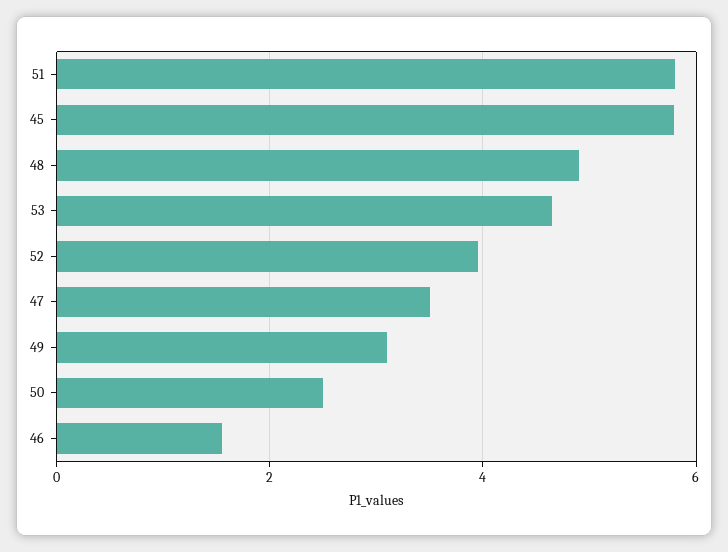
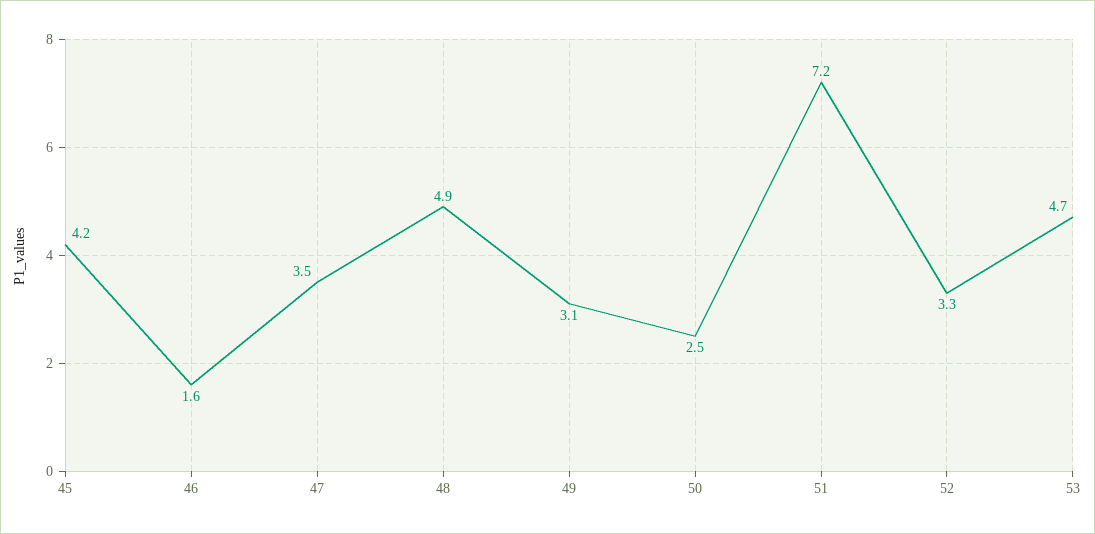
51: 5.8 -> 7.2
45: 5.8 -> 4.2
52: 4 -> 3.3

